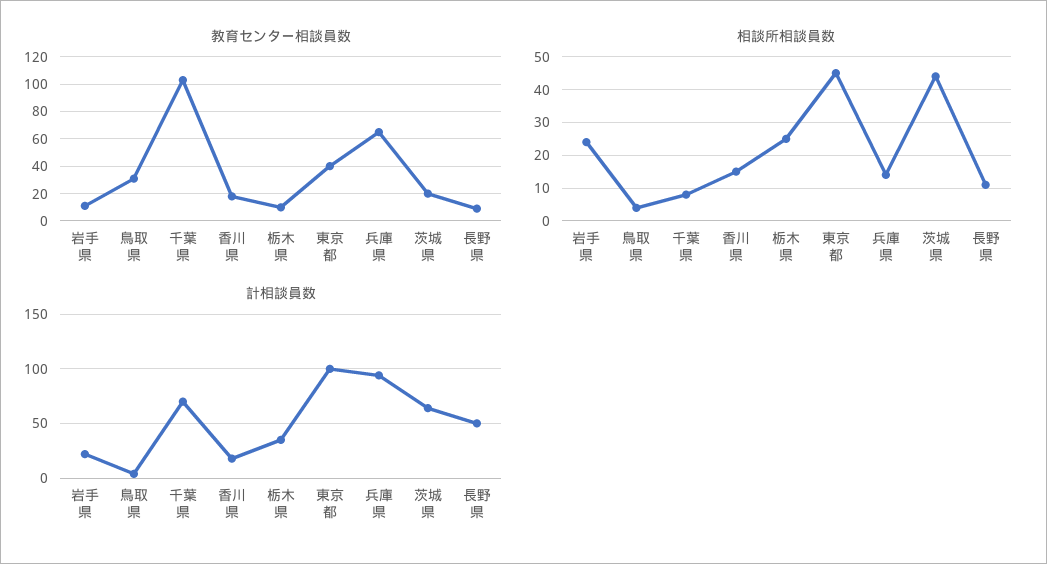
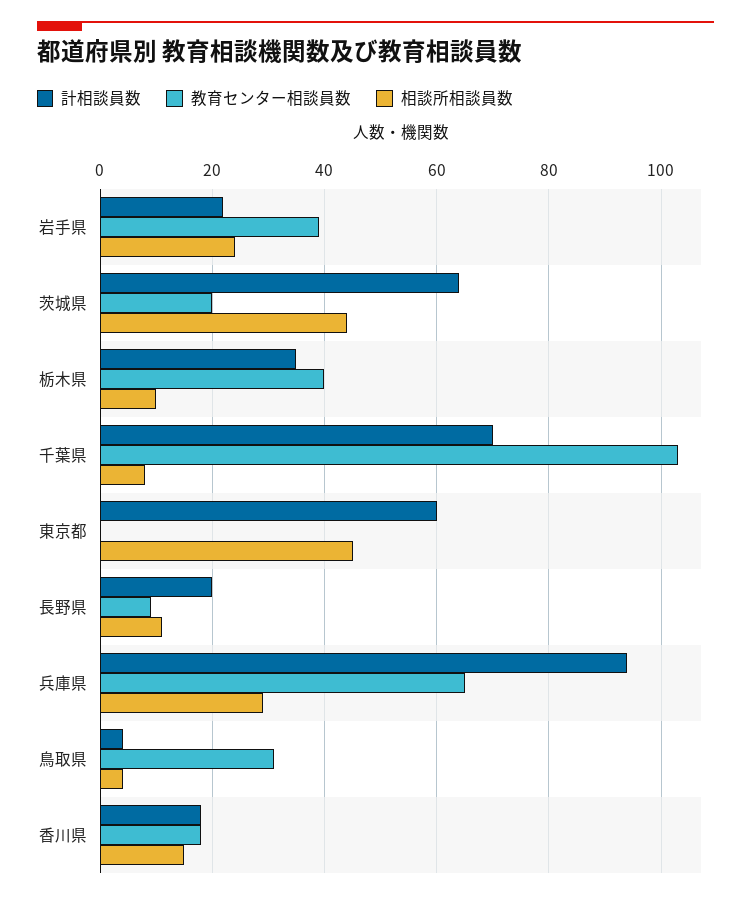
教育センター相談員数, 岩手県: 10 -> 40
教育センター相談員数, 栃木県: 10 -> 40
教育センター相談員数, 東京都: 40 -> 0
相談所相談員数, 栃木県: 25 -> 10
相談所相談員数, 兵庫県: 15 -> 30
計相談員数, 東京都: 100 -> 60
計相談員数, 長野県: 50 -> 20

